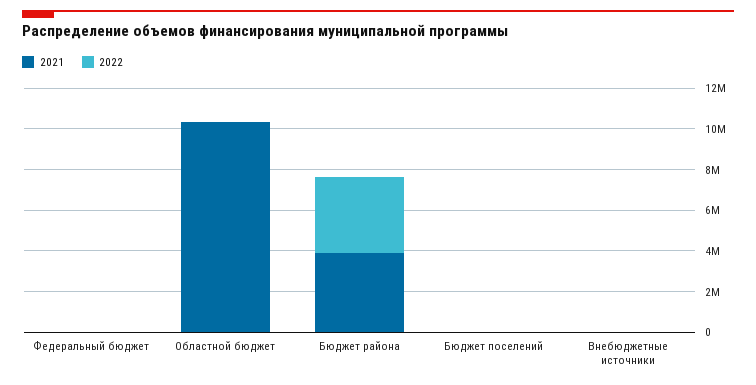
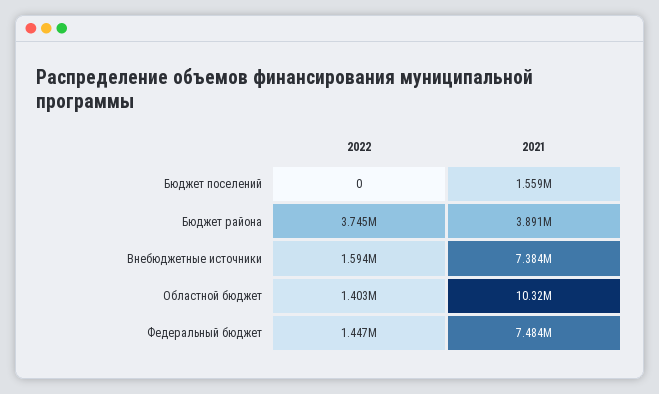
2021, Федеральный бюджет: 0 -> 7484000
2022, Федеральный бюджет: 0 -> 1447000
2022, Областной бюджет: 0 -> 1403000
2021, Бюджет поселений: 0 -> 1559000
2021, Внебюджетные источники: 0 -> 7384000
2022, Внебюджетные источники: 0 -> 1594000

